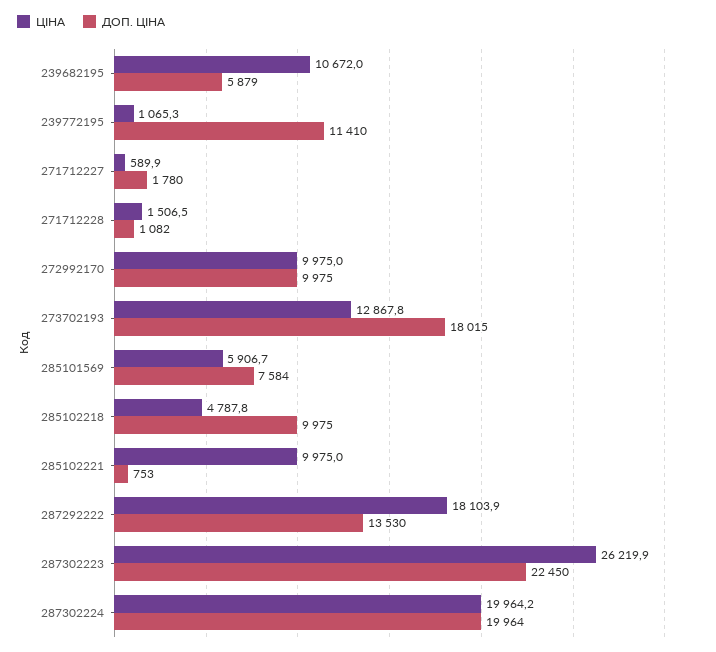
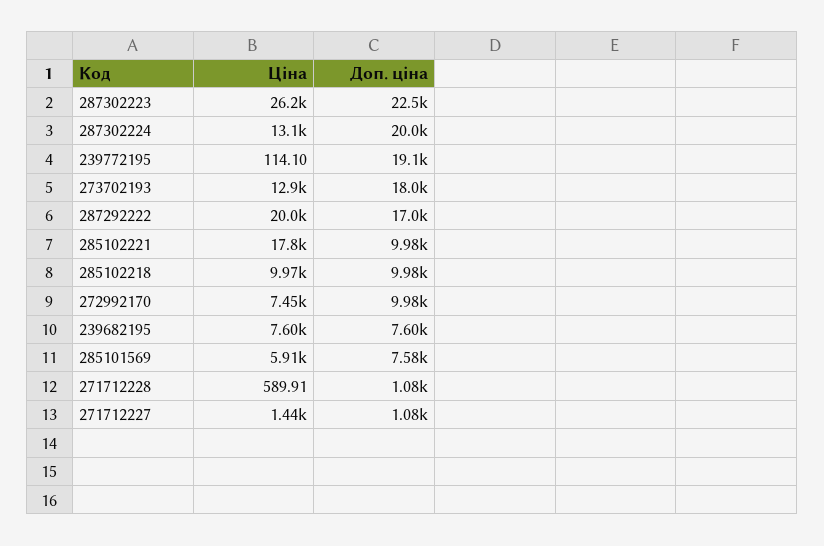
ЦІНА, 239682195: 10672 -> 7600
ДОП. ЦІНА, 239682195: 5879 -> 7600
ЦІНА, 239772195: 1065.3 -> 114.1
ДОП. ЦІНА, 239772195: 11410 -> 19100
ЦІНА, 271712227: 589.9 -> 1440
ДОП. ЦІНА, 271712227: 1780 -> 1080
ЦІНА, 271712228: 1506.5 -> 589.91
ЦІНА, 272992170: 9975 -> 7450
ЦІНА, 285102218: 4787.8 -> 9970
ЦІНА, 285102221: 9975 -> 17800
ДОП. ЦІНА, 285102221: 753 -> 9980
ЦІНА, 287292222: 18103.9 -> 20000
ДОП. ЦІНА, 287292222: 13530 -> 17000
ЦІНА, 287302224: 19964.2 -> 13100

